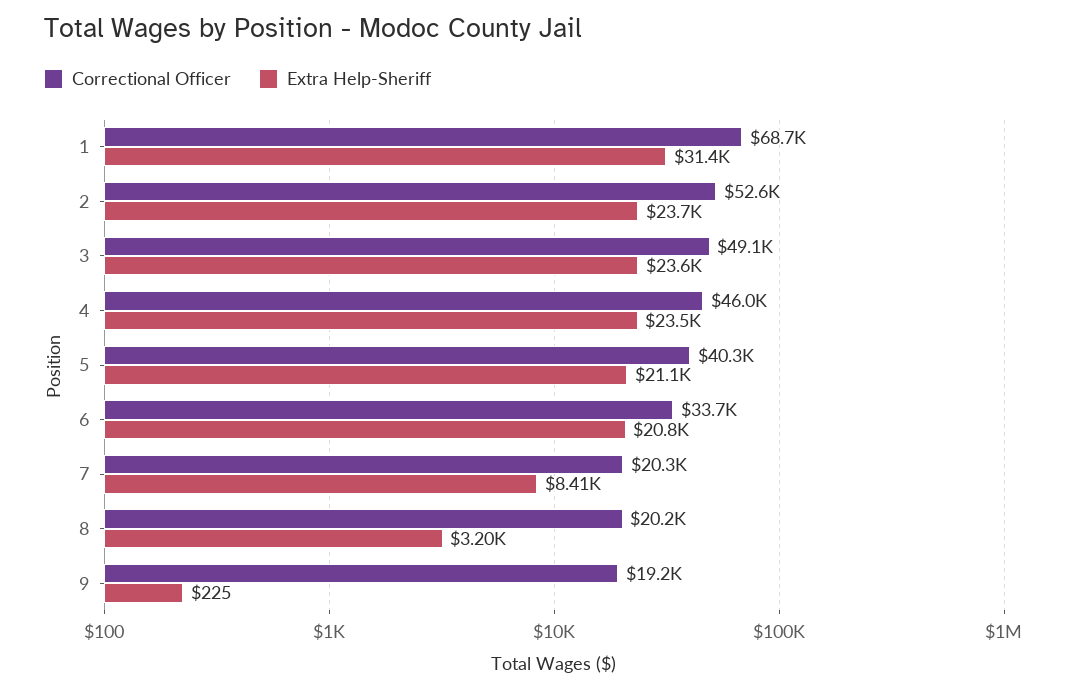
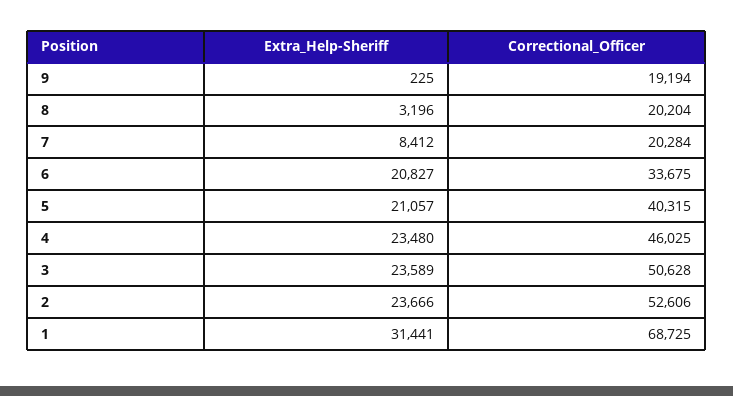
Correctional Officer, 3: 49100 -> 50628

